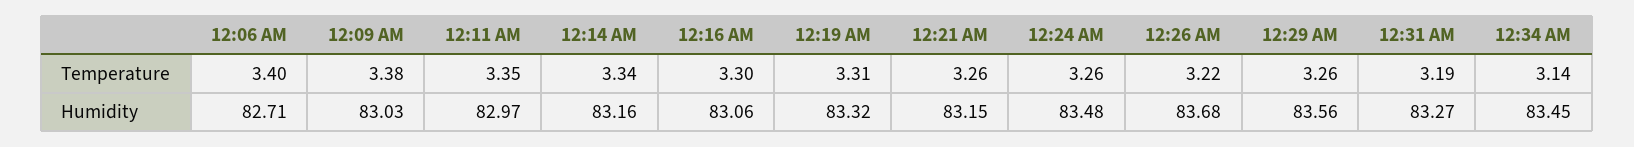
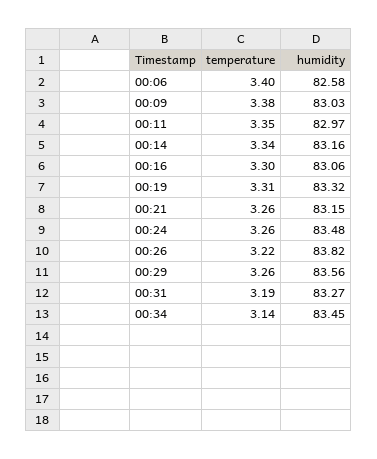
12:06 AM, Humidity: 82.71 -> 82.58
12:26 AM, Humidity: 83.68 -> 83.82

